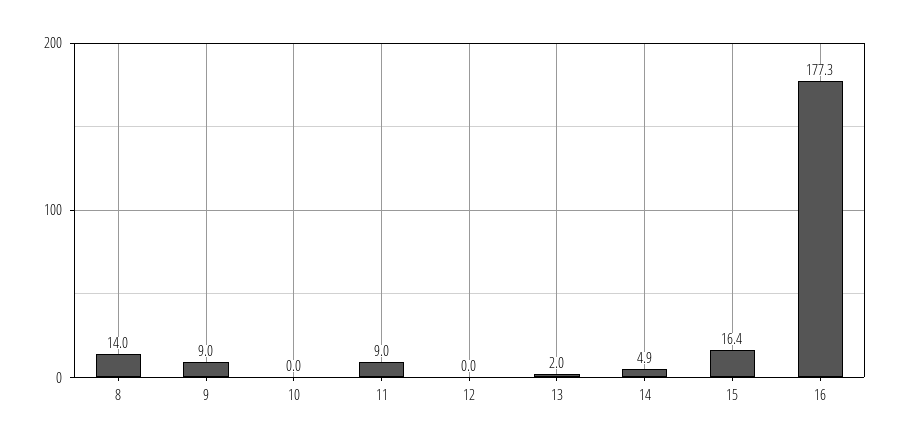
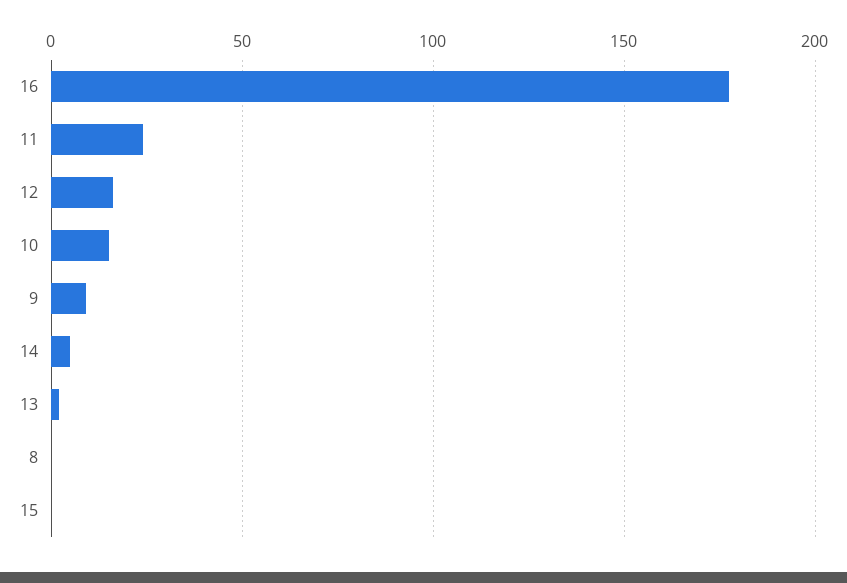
8: 14 -> 0
10: 0 -> 15
11: 9 -> 25
12: 0 -> 15
15: 16.4 -> 0

